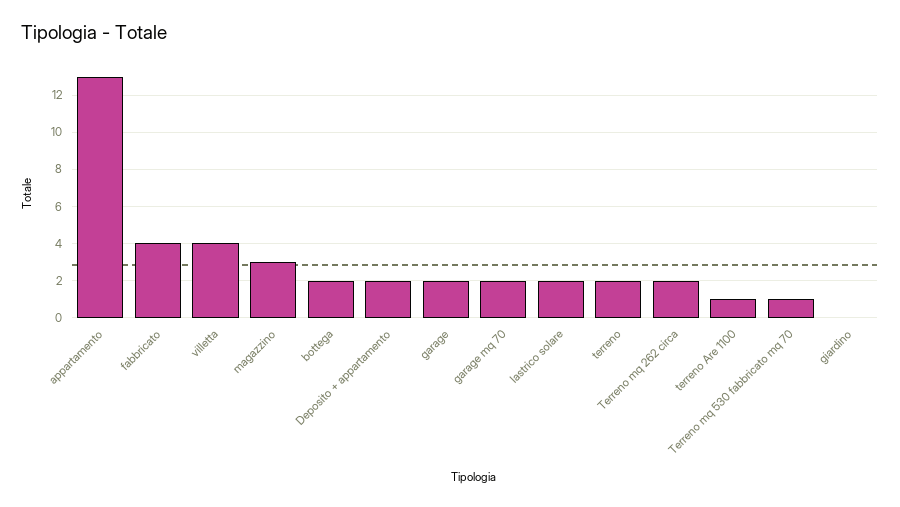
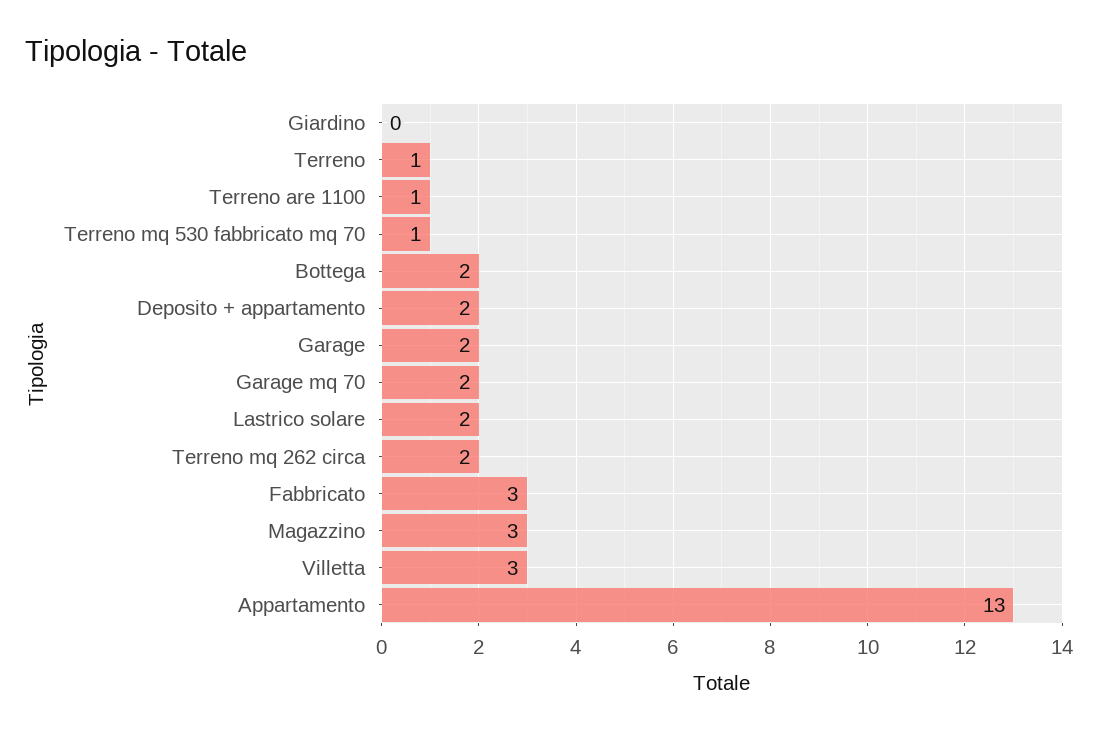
fabbricato: 4 -> 3
villetta: 4 -> 3
terreno: 2 -> 1

